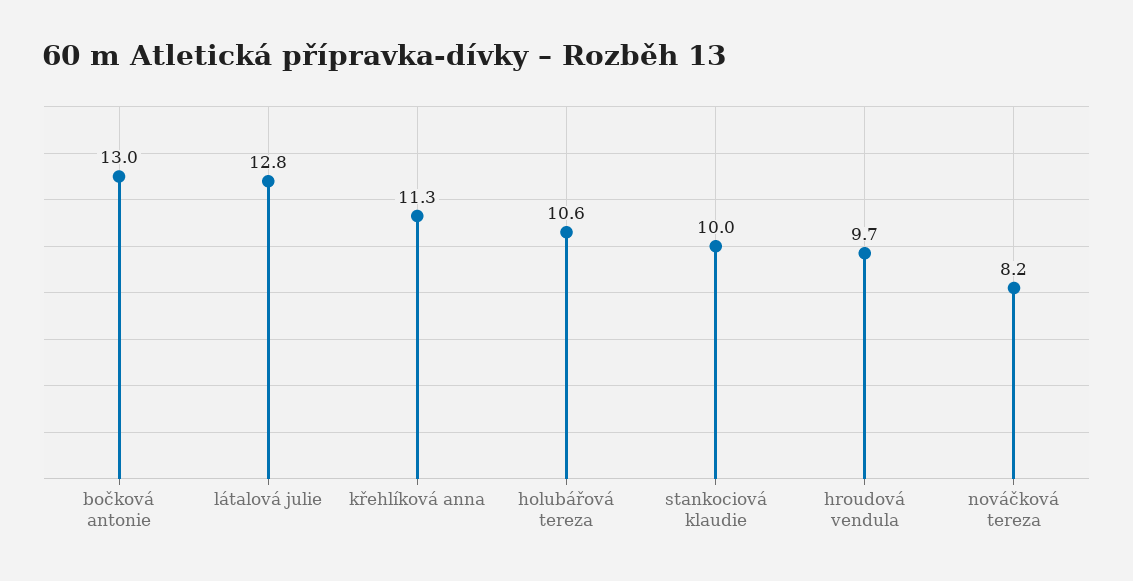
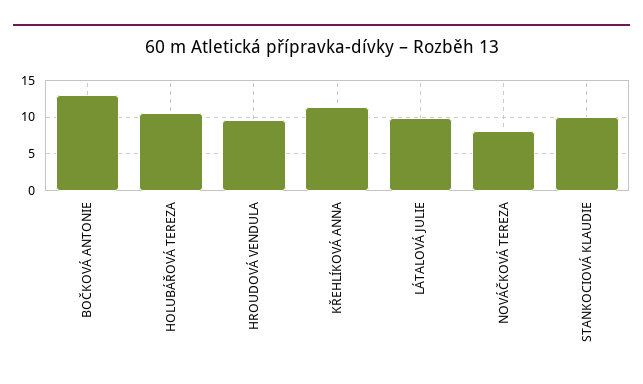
látalová julie: 12.8 -> 10

